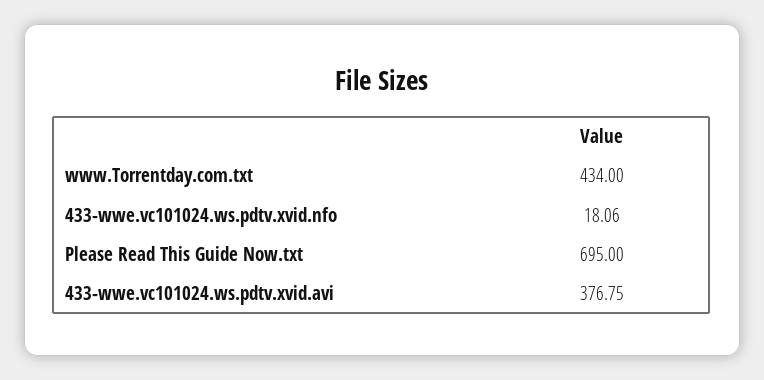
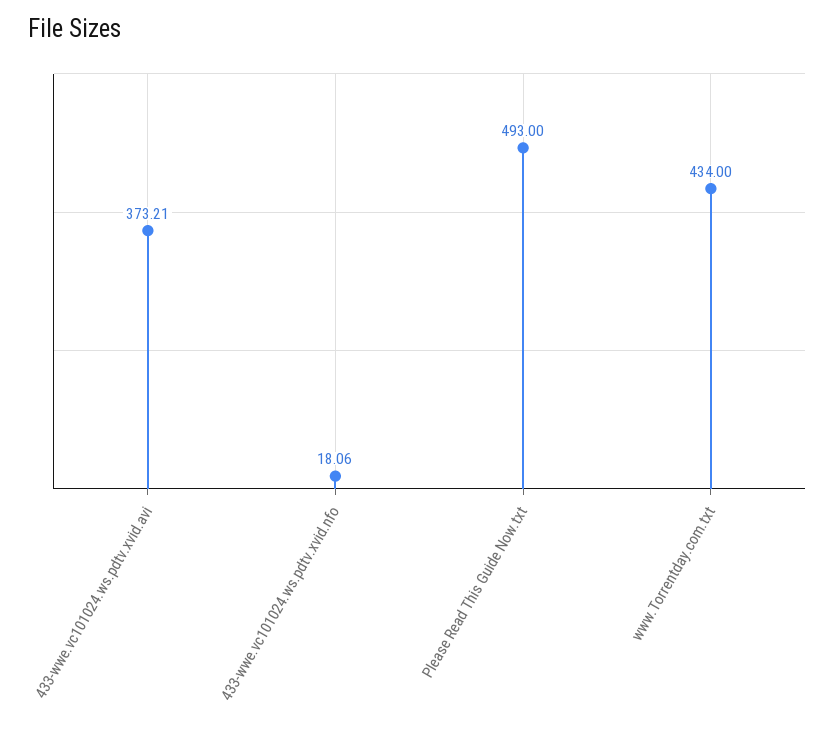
Please Read This Guide Now.txt: 695 -> 493
433-wwe.vc101024.ws.pdtv.xvid.avi: 376.75 -> 373.21

